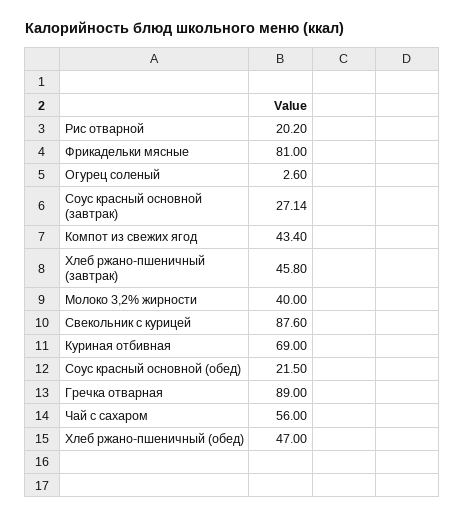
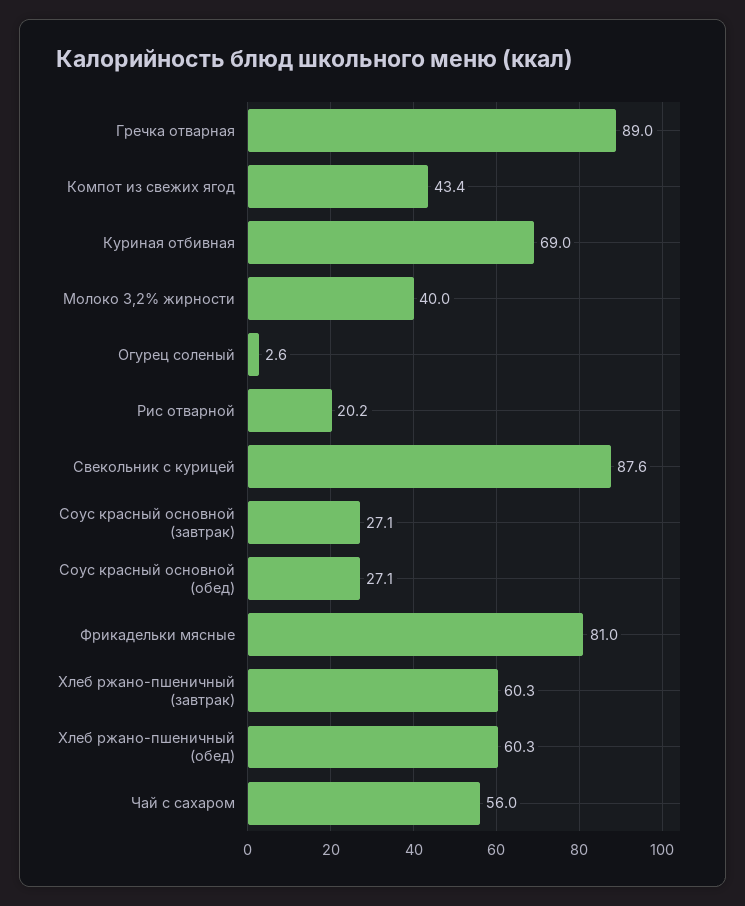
Хлеб ржано-пшеничный (завтрак): 45.8 -> 60.3
Соус красный основной (обед): 21.5 -> 27.1
Хлеб ржано-пшеничный (обед): 47 -> 60.3

